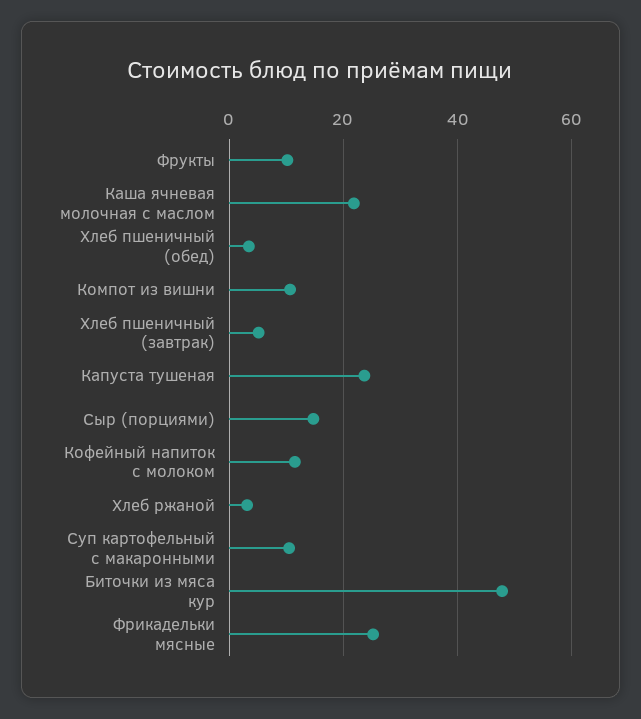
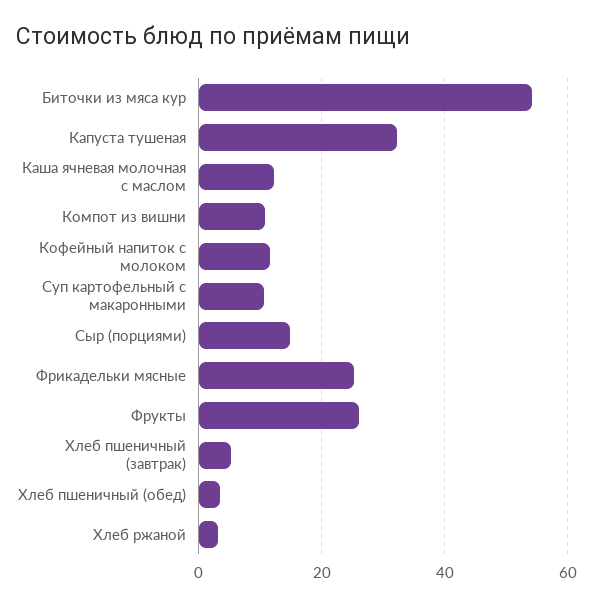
Фрукты: 10 -> 26
Каша ячневая молочная с маслом: 22 -> 12
Капуста тушеная: 24 -> 32
Биточки из мяса кур: 48 -> 54

